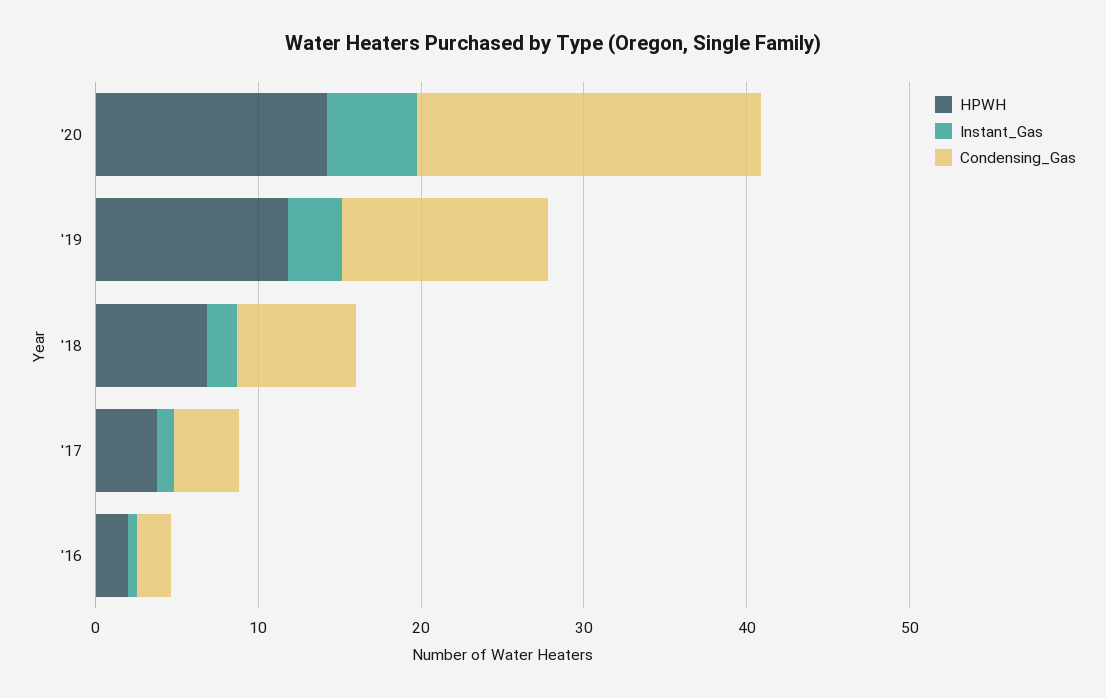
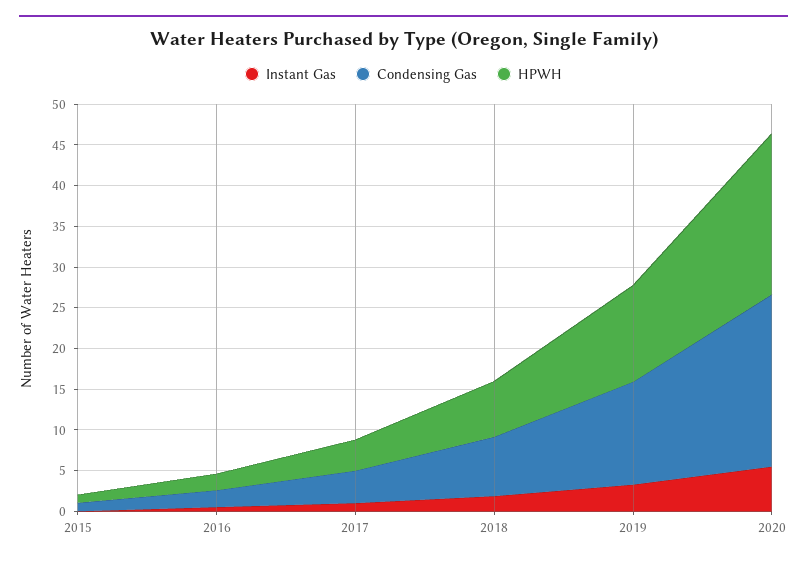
HPWH, '20: 14 -> 20
Instant_Gas, 2015: none -> 0
Condensing_Gas, 2015: none -> 1
HPWH, 2015: none -> 1

